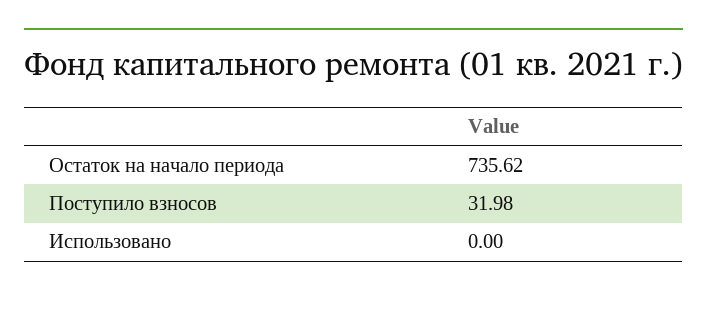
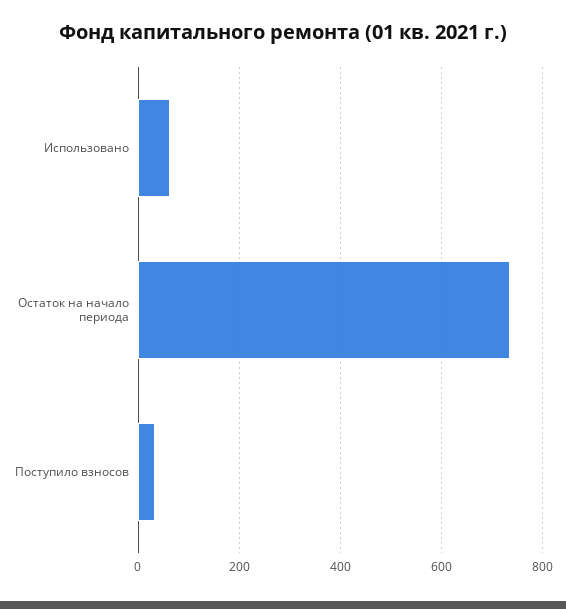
Использовано: 0 -> 60

